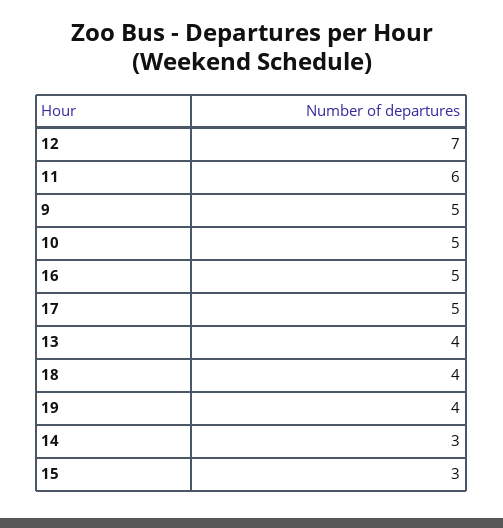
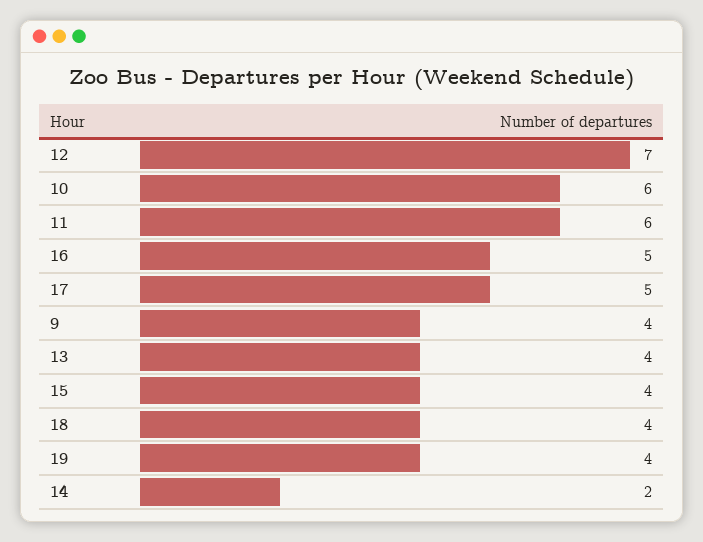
9: 5 -> 4
10: 5 -> 6
14: 3 -> 2
15: 3 -> 4

